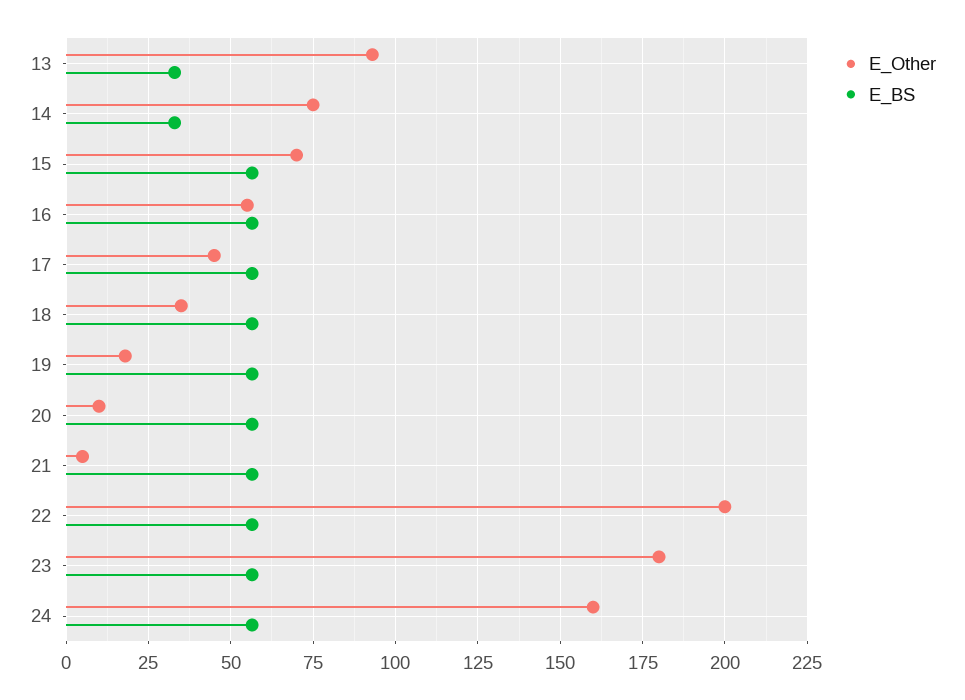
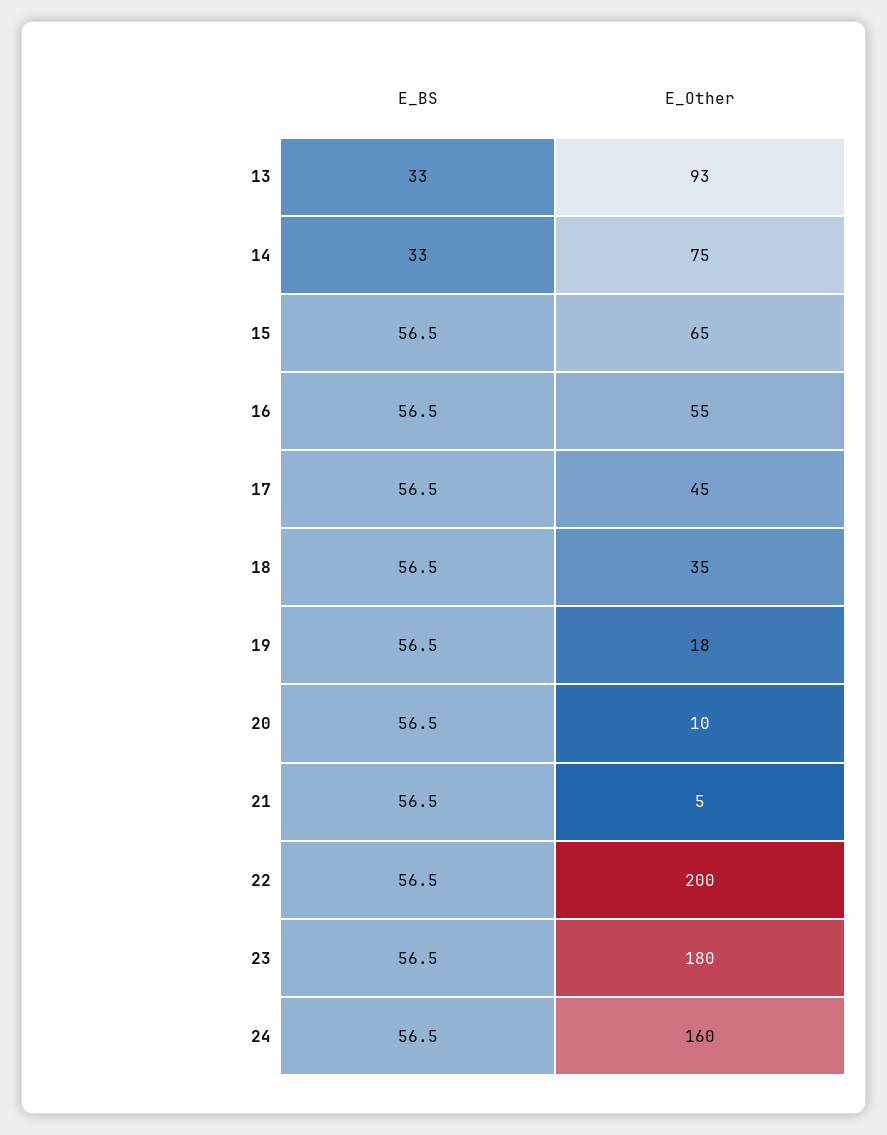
E_Other, 15: 70 -> 65

